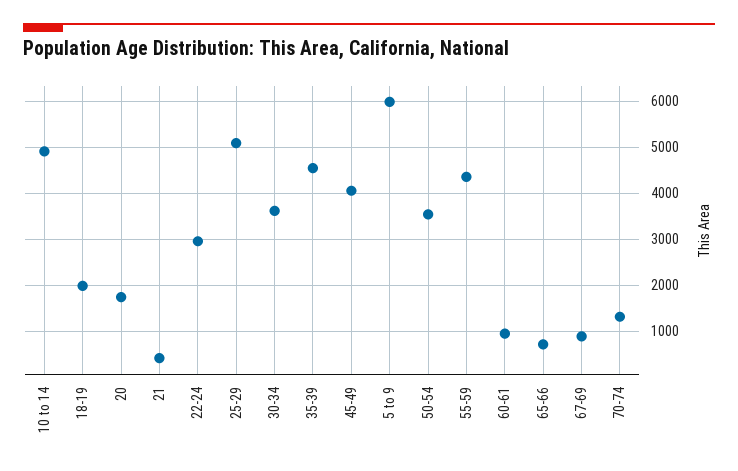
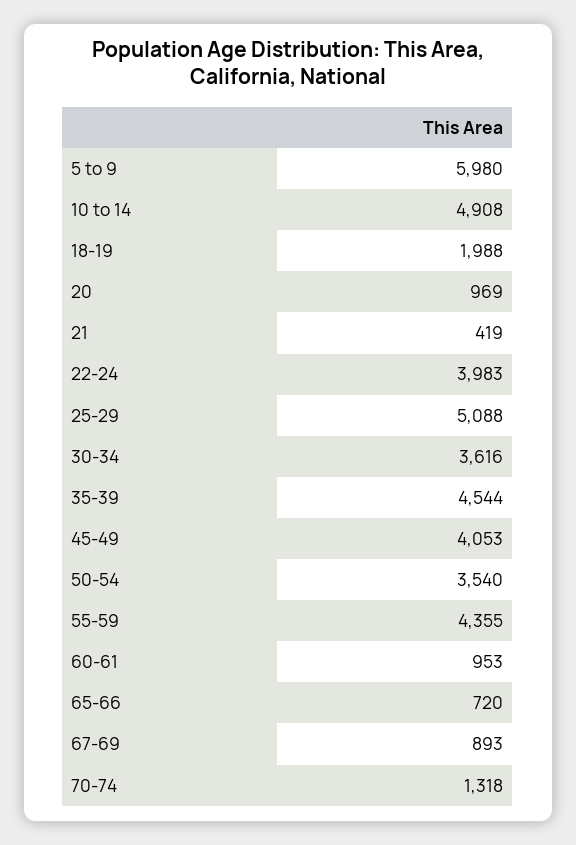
20: 1800 -> 969
22-24: 3000 -> 3983

